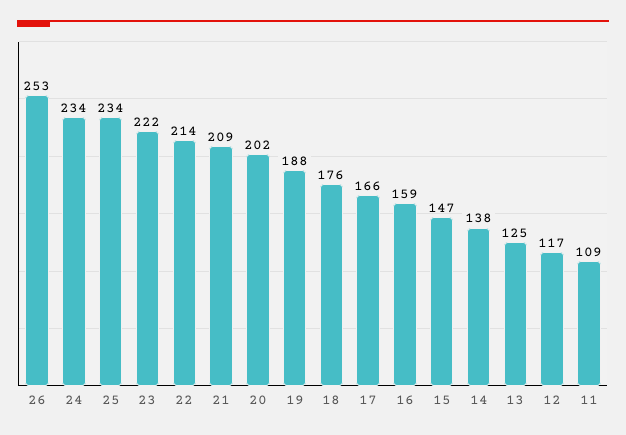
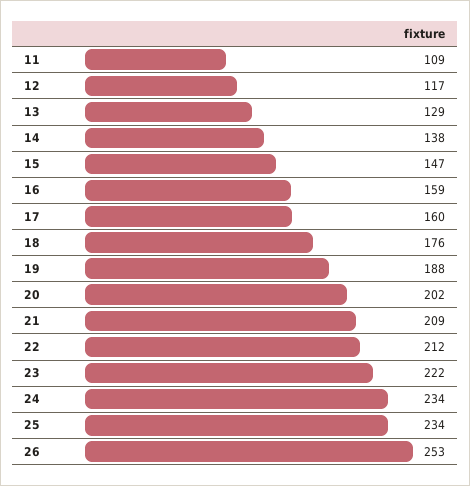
22: 214 -> 212
17: 166 -> 160
13: 125 -> 129

